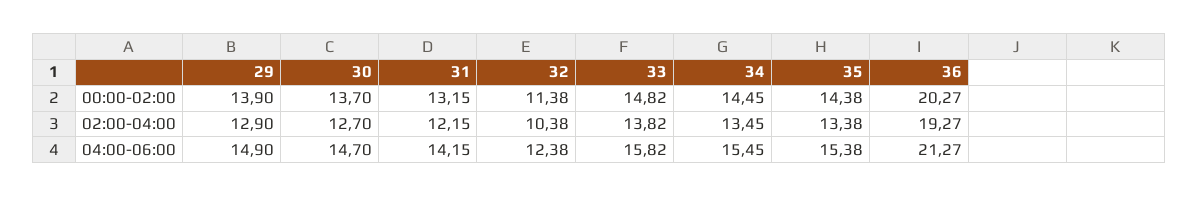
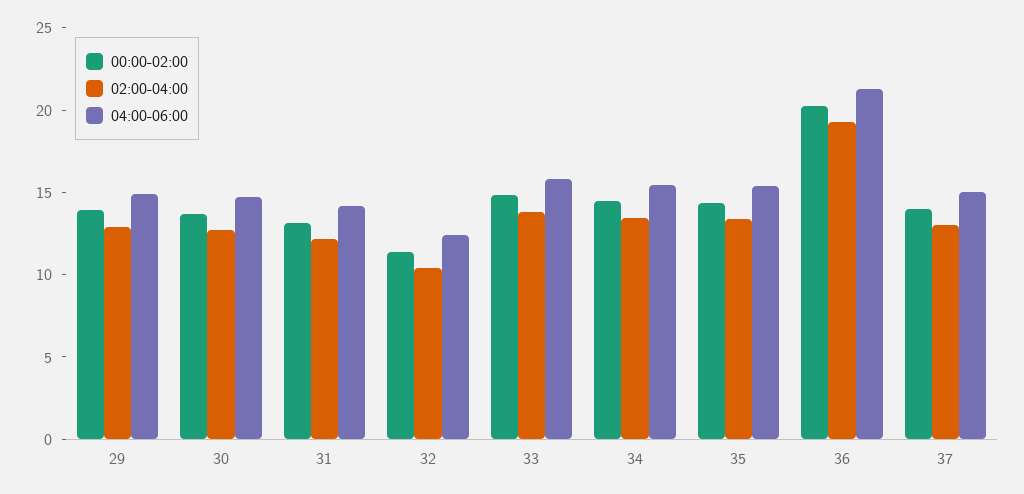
00:00-02:00, 37: none -> 14
02:00-04:00, 37: none -> 13
04:00-06:00, 37: none -> 15

